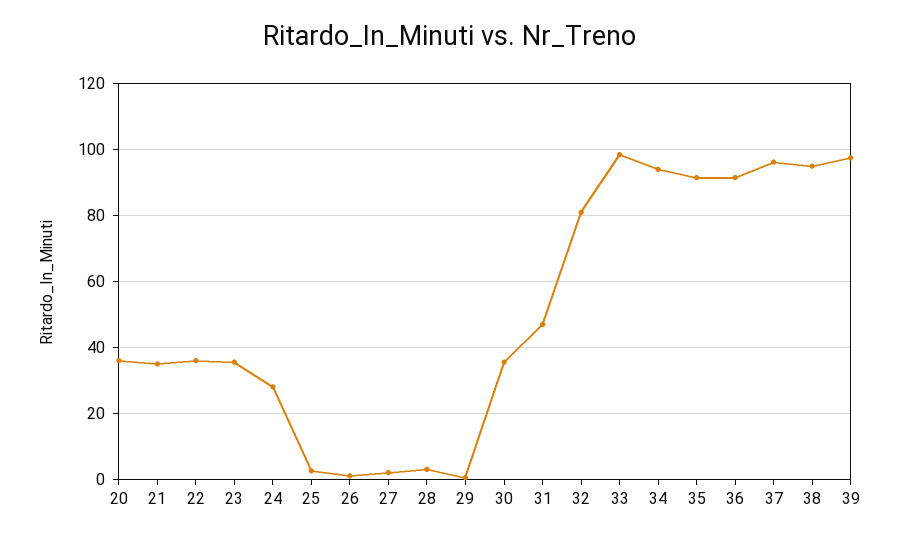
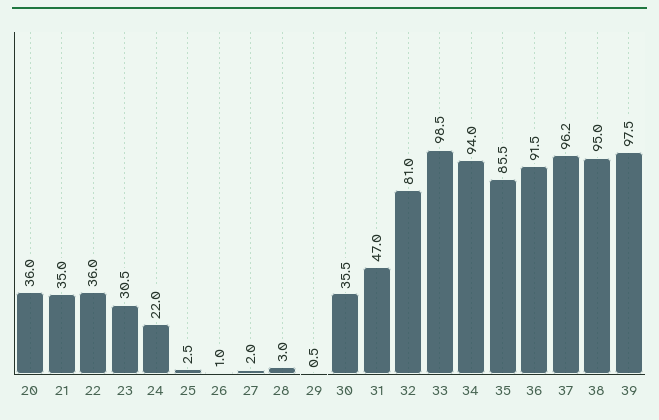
23: 36 -> 30.5
24: 28 -> 22
35: 92 -> 85.5

